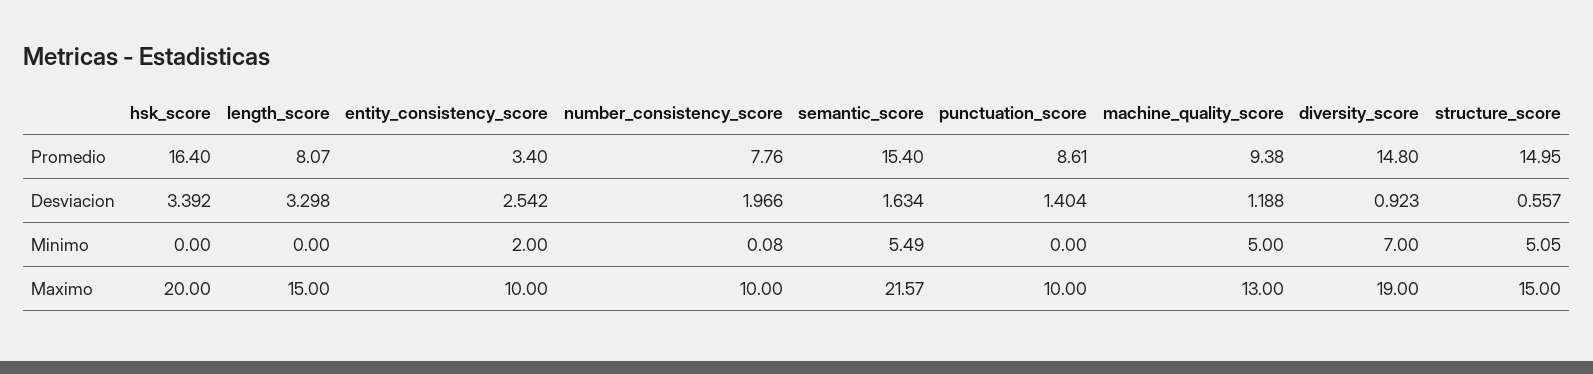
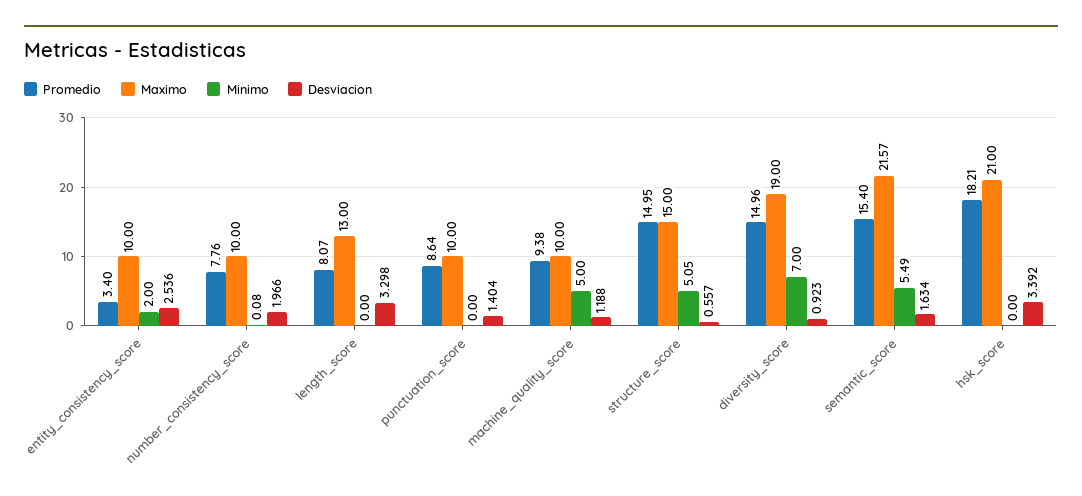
Promedio, hsk_score: 16.4 -> 18.21
Promedio, punctuation_score: 8.61 -> 8.64
Promedio, diversity_score: 14.8 -> 14.96
Desviacion, entity_consistency_score: 2.542 -> 2.536
Maximo, hsk_score: 20 -> 21
Maximo, length_score: 15 -> 13
Maximo, machine_quality_score: 13 -> 10

